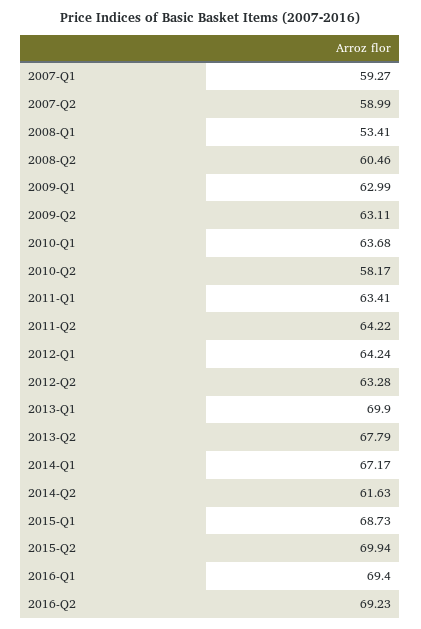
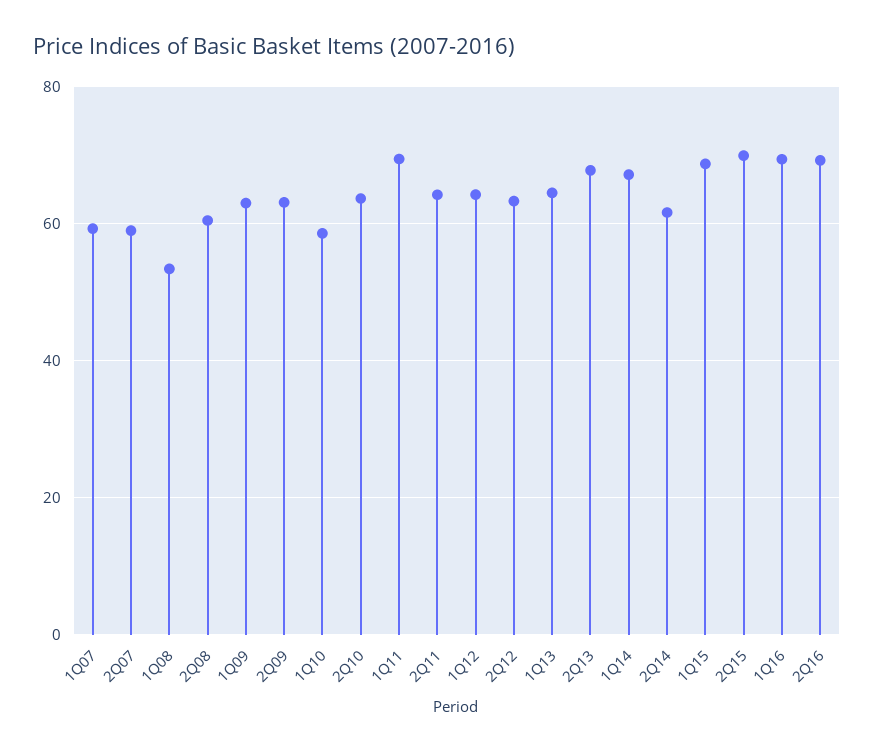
2010-Q1: 63.68 -> 58
2010-Q2: 58.17 -> 64
2011-Q1: 63.41 -> 70
2013-Q1: 69.9 -> 64

